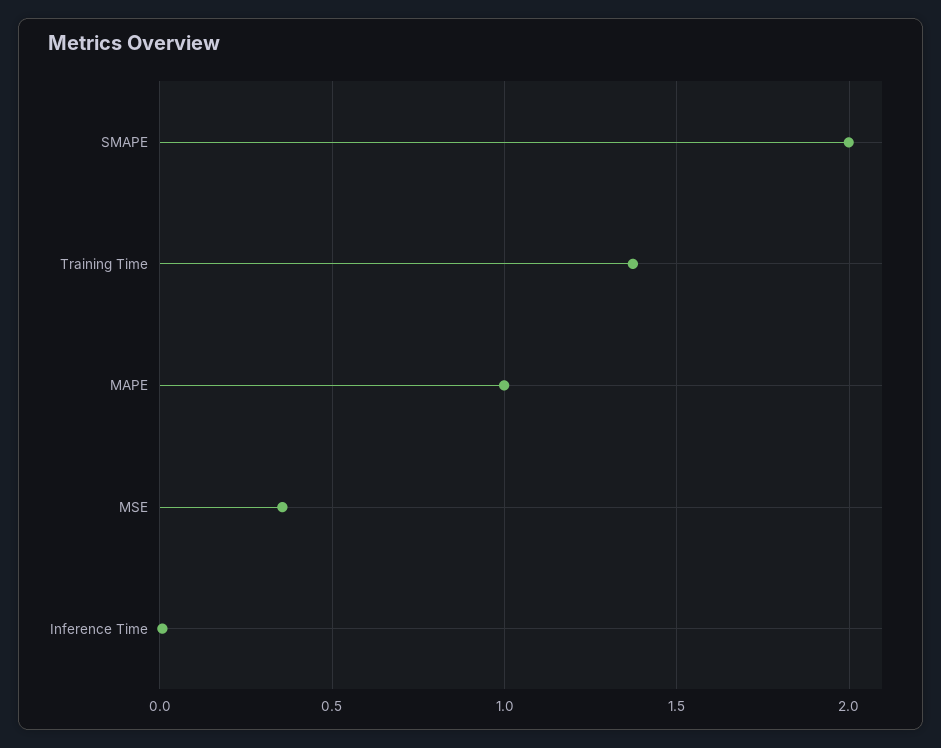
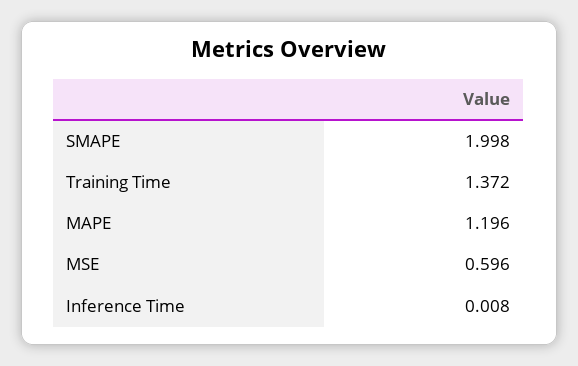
MAPE: 1 -> 1.196
MSE: 0.35 -> 0.596

